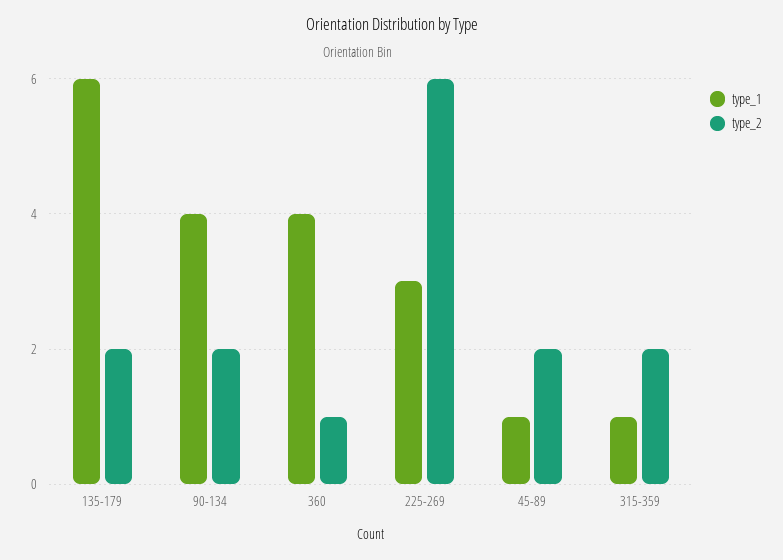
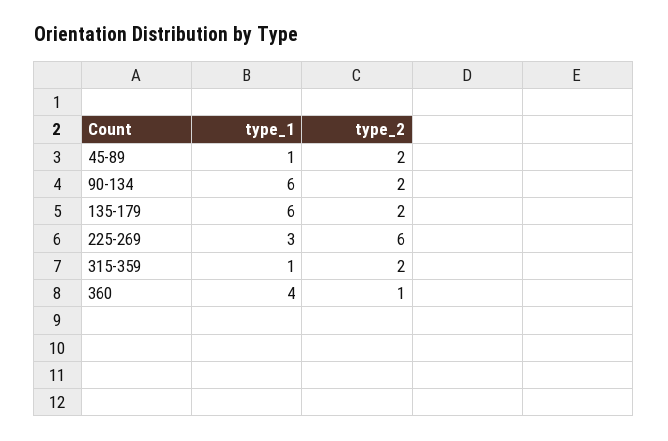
type_1, 90-134: 4 -> 6

